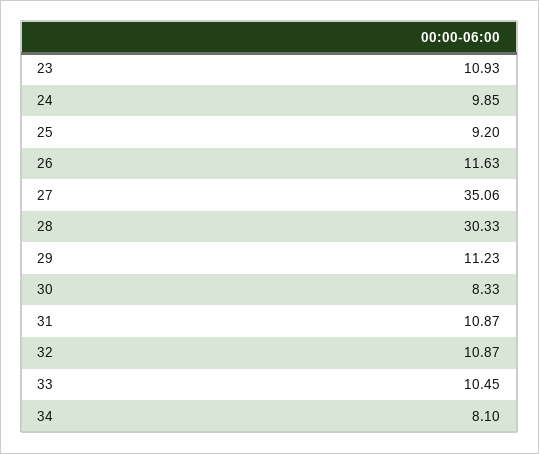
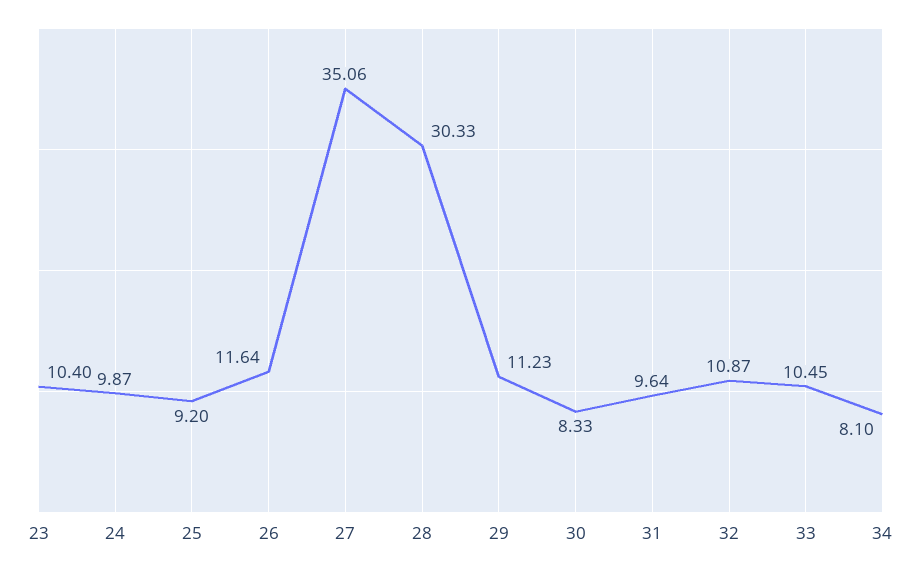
23: 10.93 -> 10.4
24: 9.85 -> 9.87
26: 11.63 -> 11.64
31: 10.87 -> 9.64

